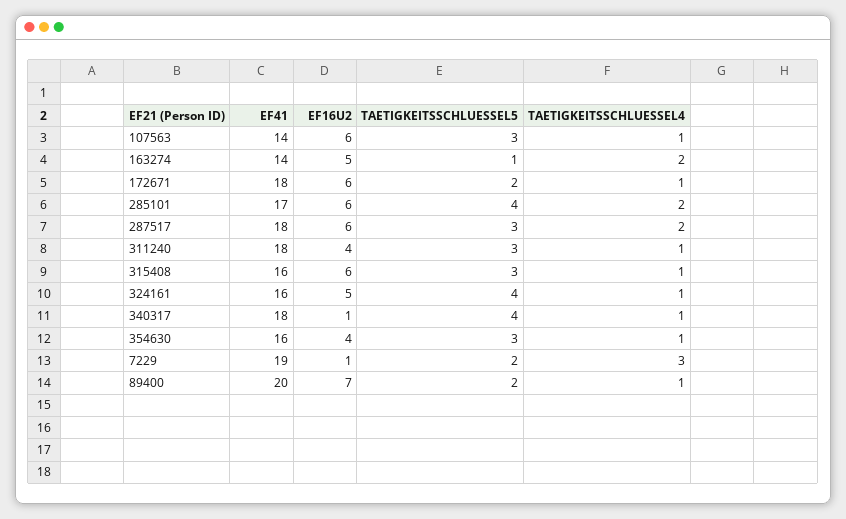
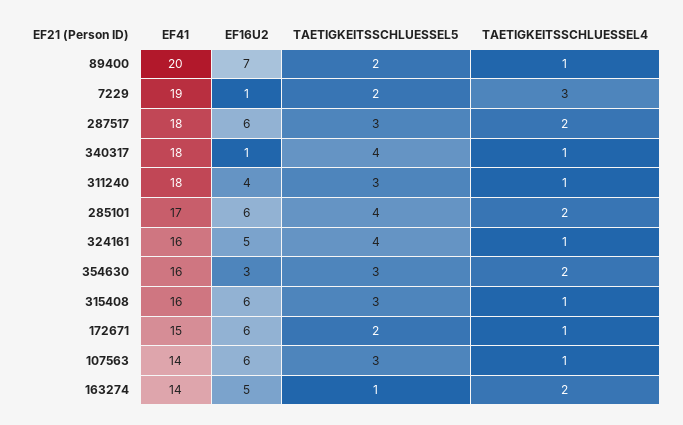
EF41, 172671: 18 -> 15
EF16U2, 354630: 4 -> 3
TAETIGKEITSSCHLUESSEL4, 354630: 1 -> 2

